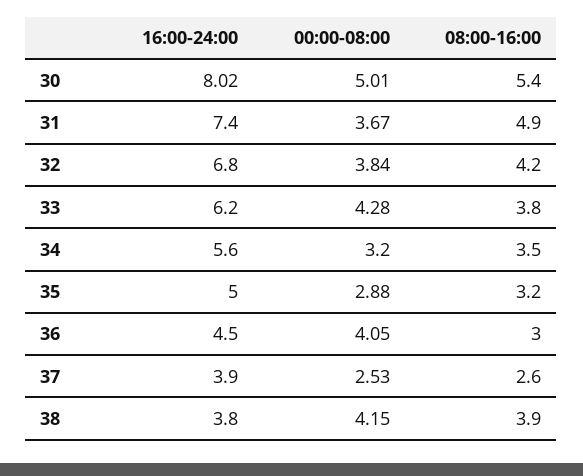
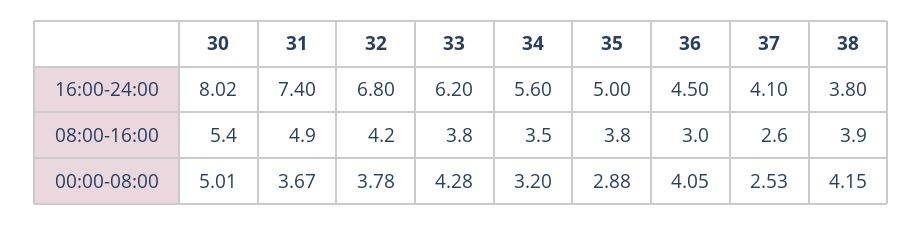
00:00-08:00, 32: 3.84 -> 3.78
08:00-16:00, 35: 3.2 -> 3.8
16:00-24:00, 37: 3.9 -> 4.1

